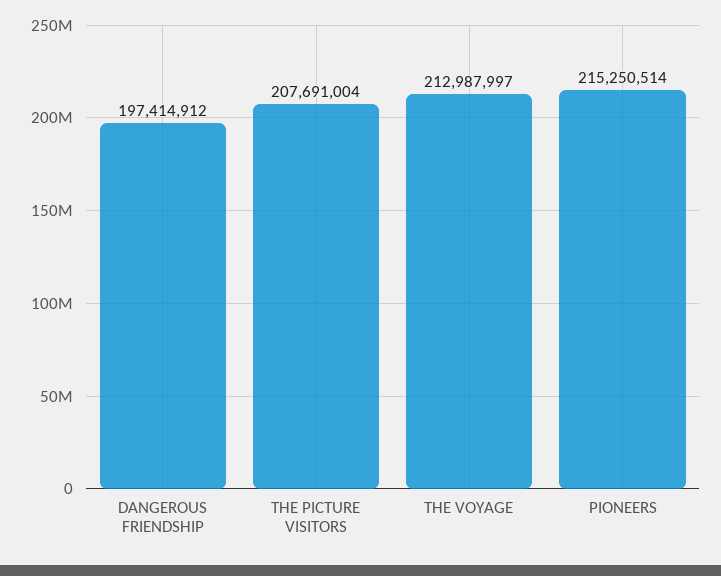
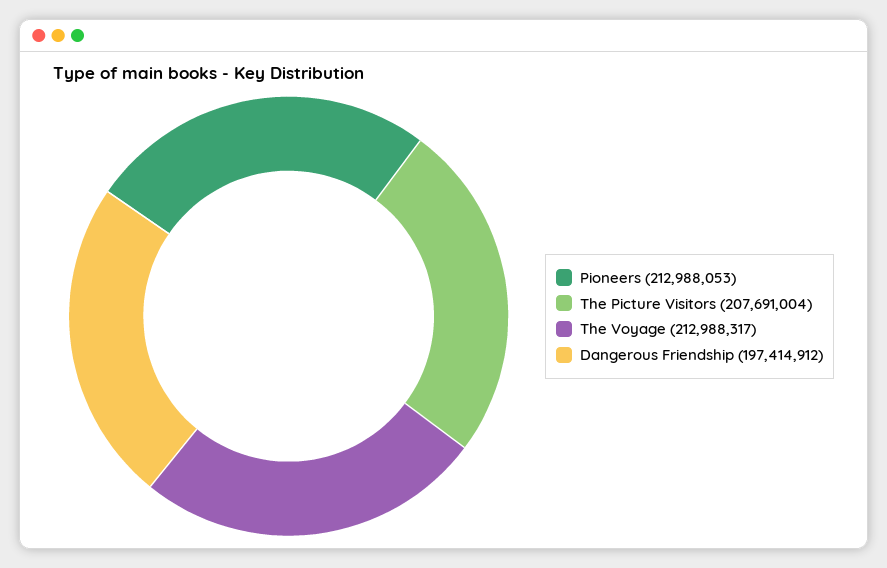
THE VOYAGE: 212987997 -> 212988317
PIONEERS: 215250514 -> 212988053

